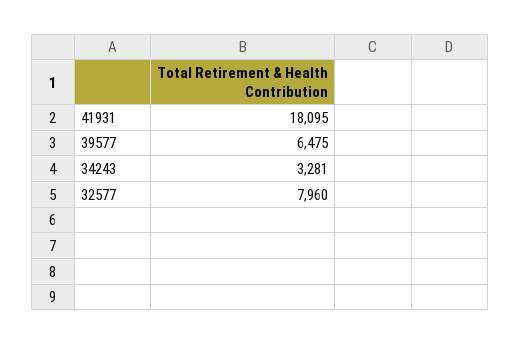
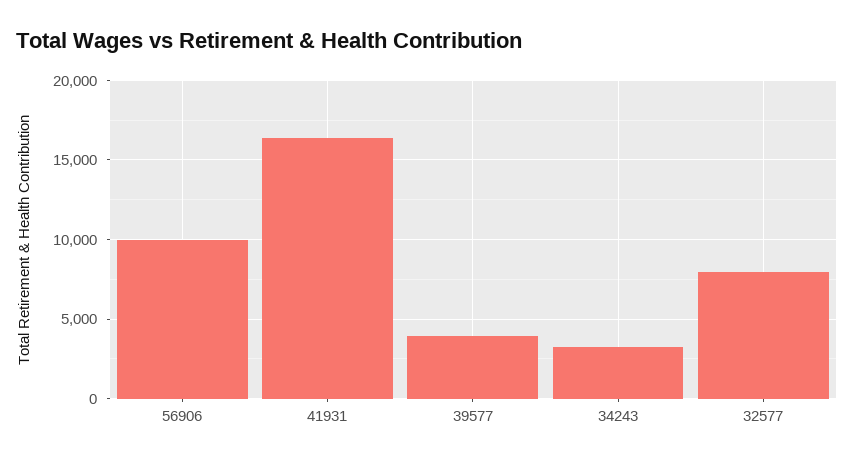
41931: 18095 -> 16500
39577: 6475 -> 4000
56906: none -> 10000

